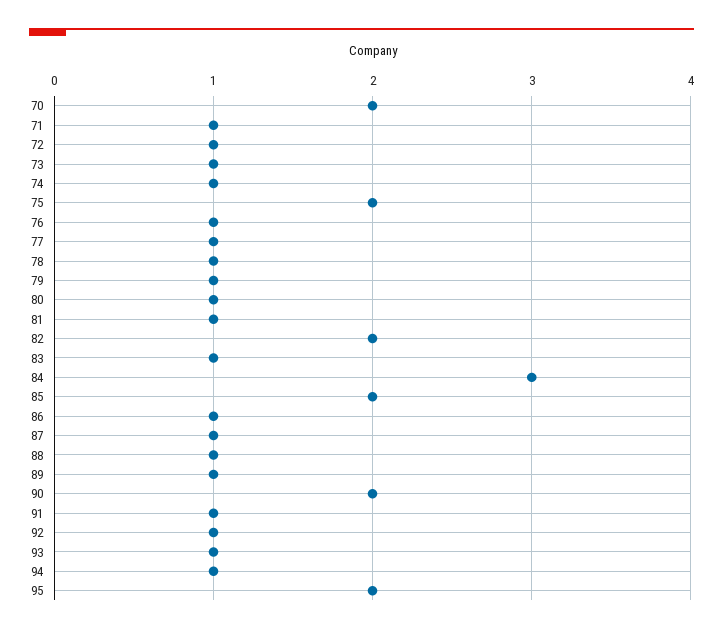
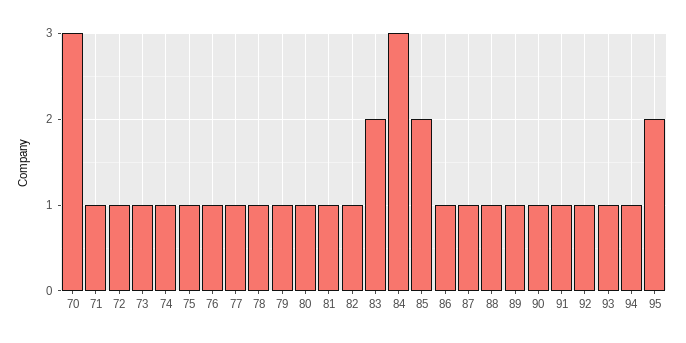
70: 2 -> 3
75: 2 -> 1
82: 2 -> 1
83: 1 -> 2
90: 2 -> 1

